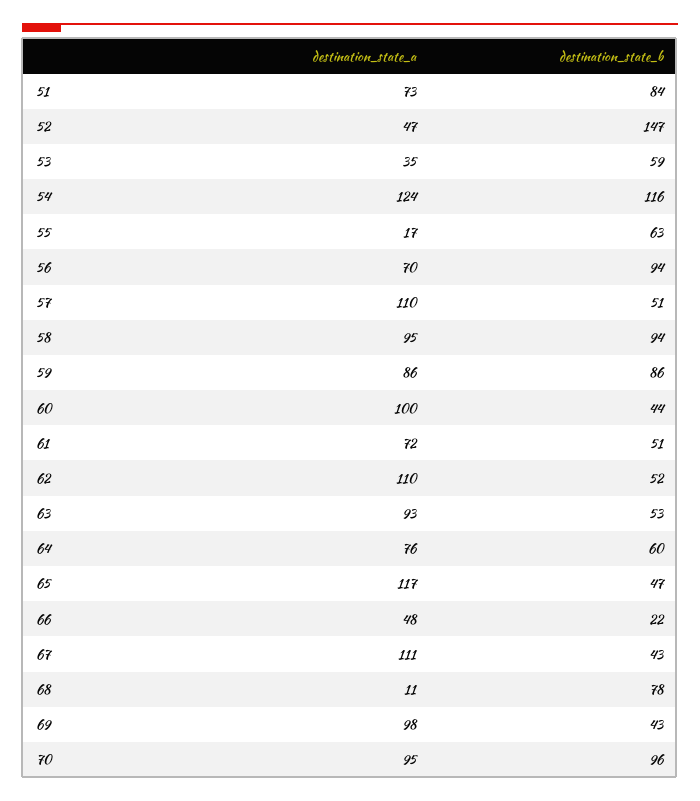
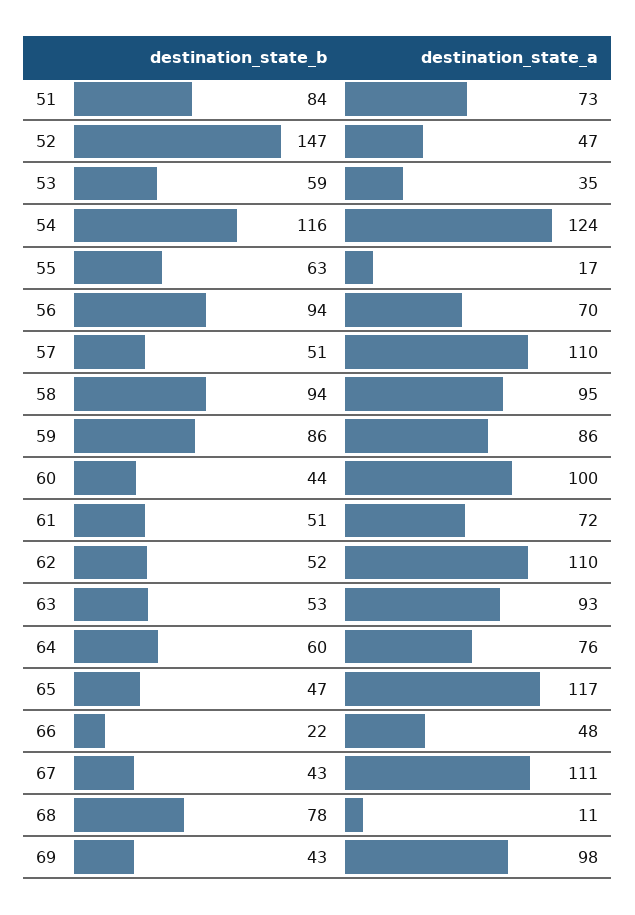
destination_state_a, 70: 95 -> none
destination_state_b, 70: 96 -> none

